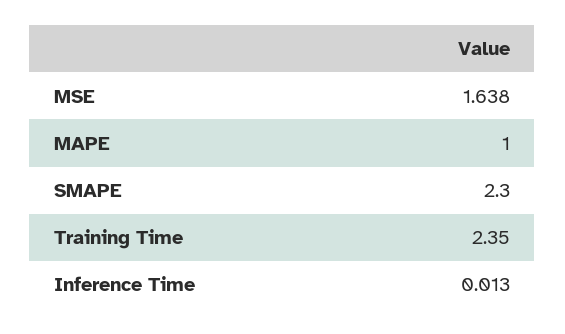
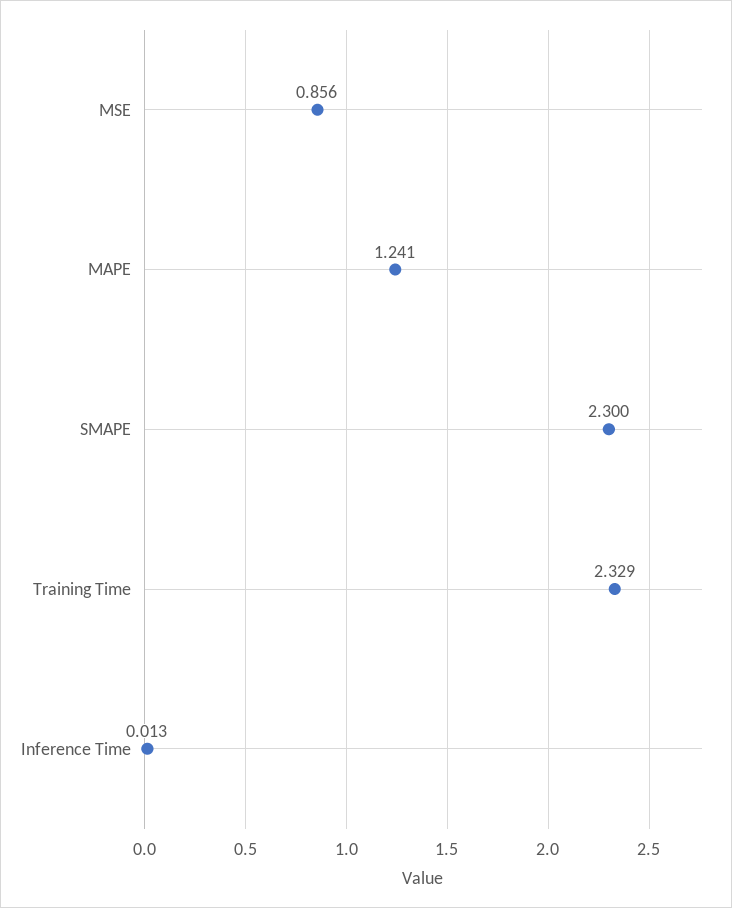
MSE: 1.638 -> 0.856
MAPE: 1 -> 1.241
Training Time: 2.35 -> 2.329

